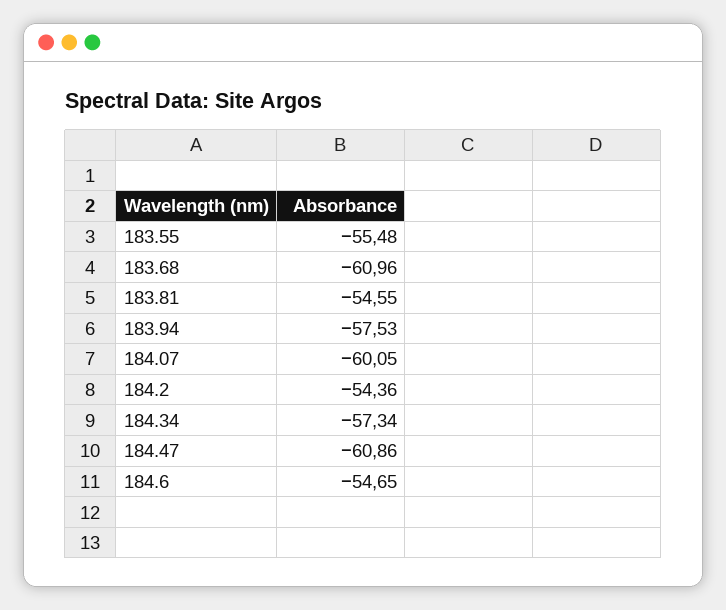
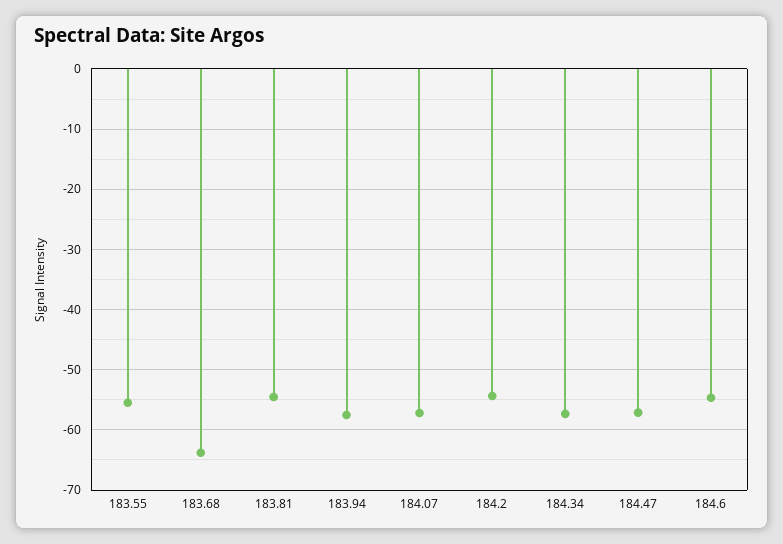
183.68: -60.96 -> -64
184.07: -60.05 -> -57
184.47: -60.86 -> -57

